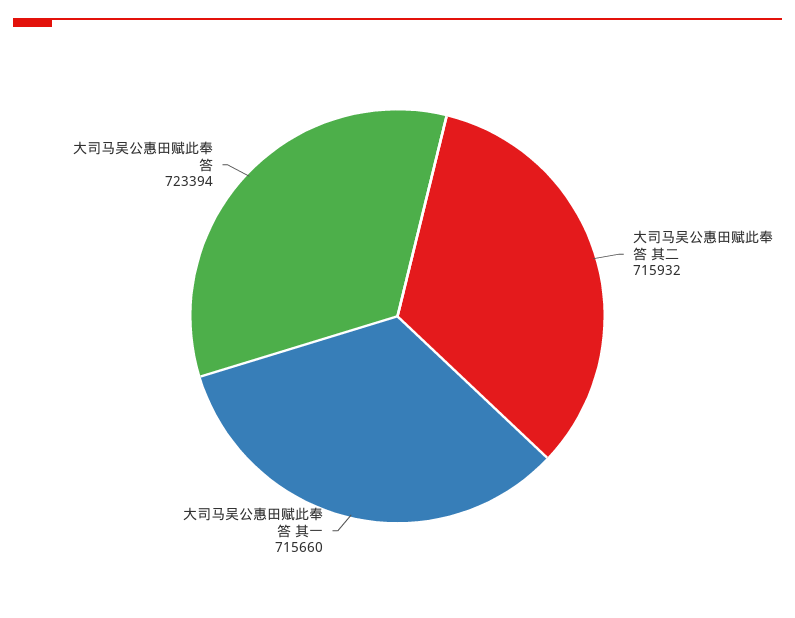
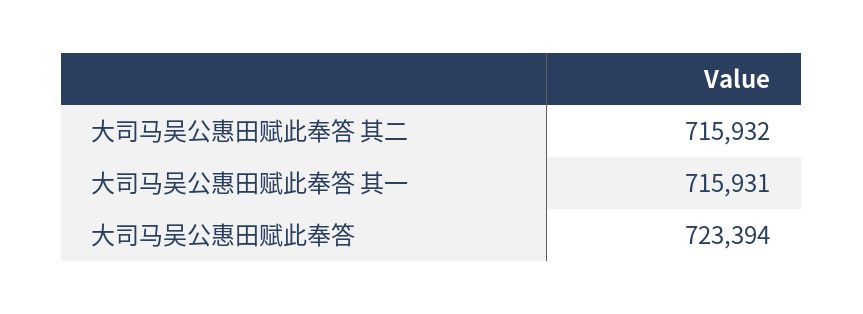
大司马吴公惠田赋此奉答 其一: 715660 -> 715931

